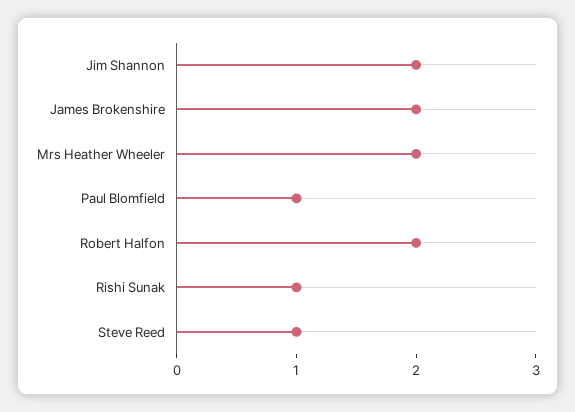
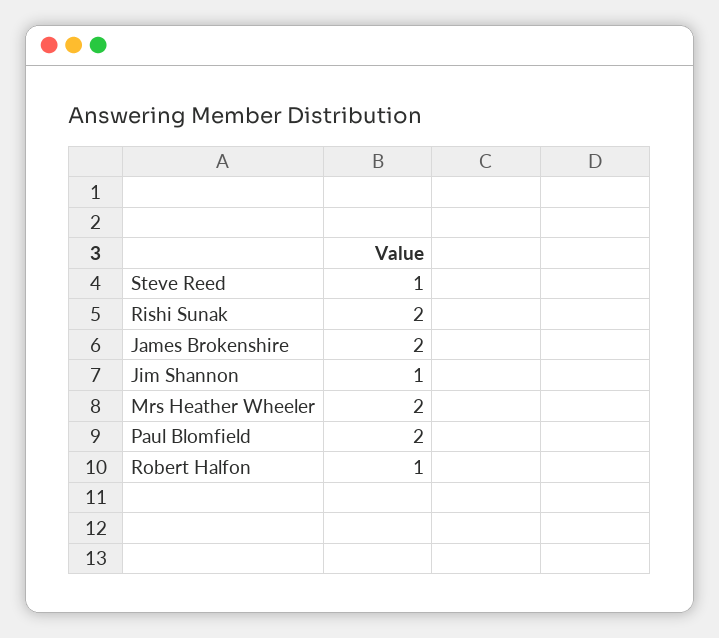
Jim Shannon: 2 -> 1
Paul Blomfield: 1 -> 2
Robert Halfon: 2 -> 1
Rishi Sunak: 1 -> 2

